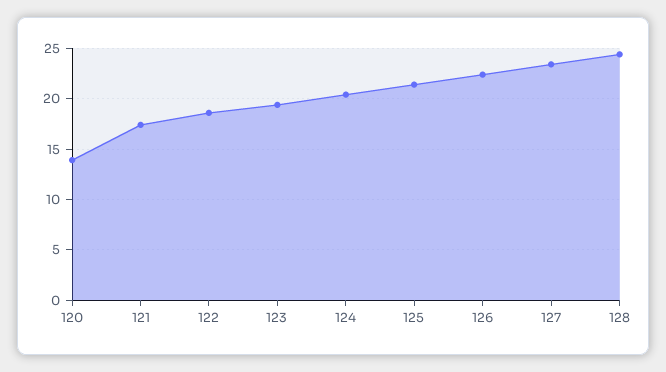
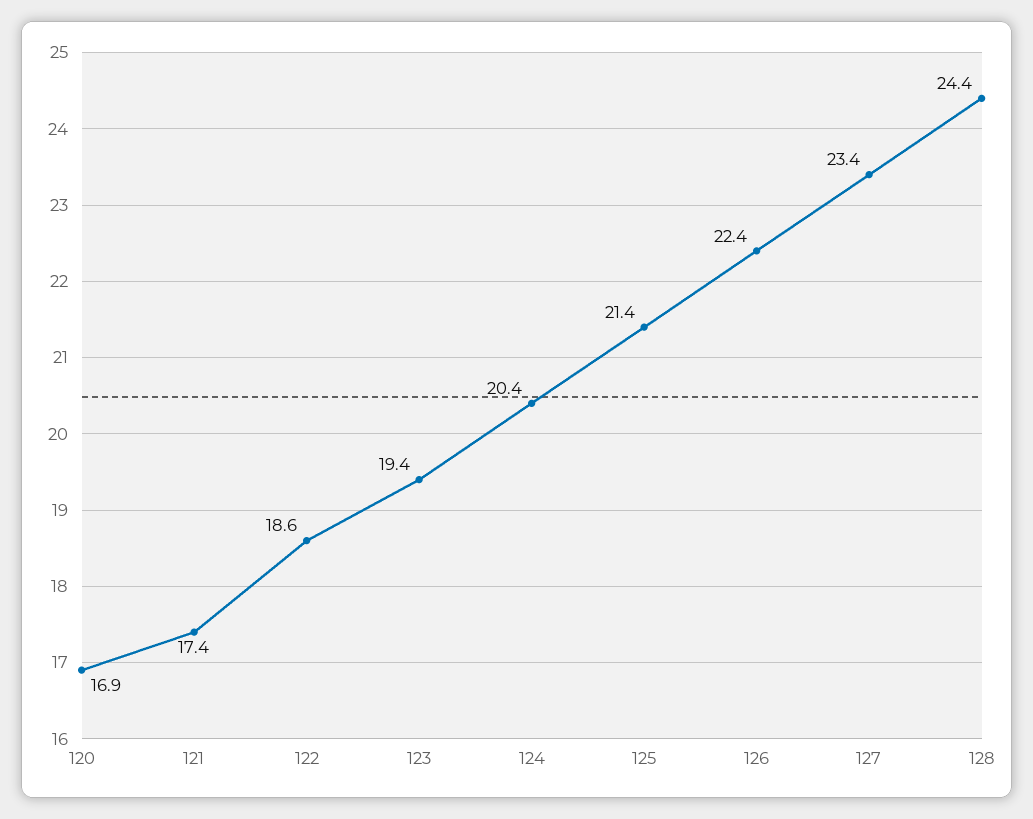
120: 14 -> 16.9

